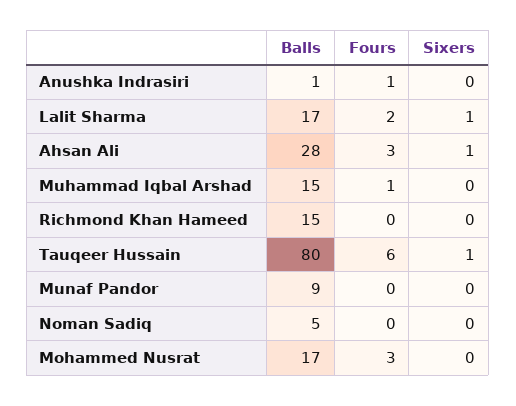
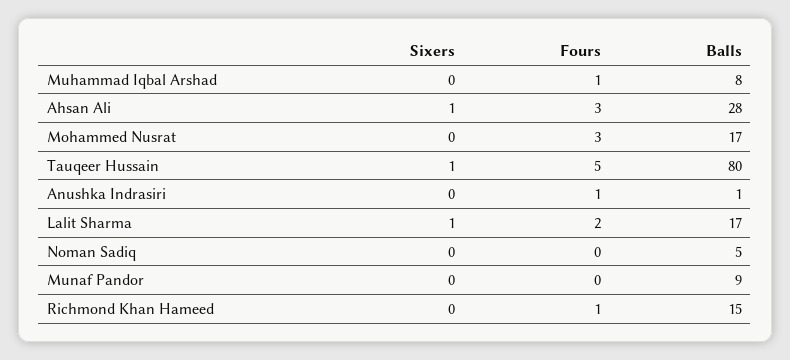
Balls, Muhammad Iqbal Arshad: 15 -> 8
Fours, Richmond Khan Hameed: 0 -> 1
Fours, Tauqeer Hussain: 6 -> 5

